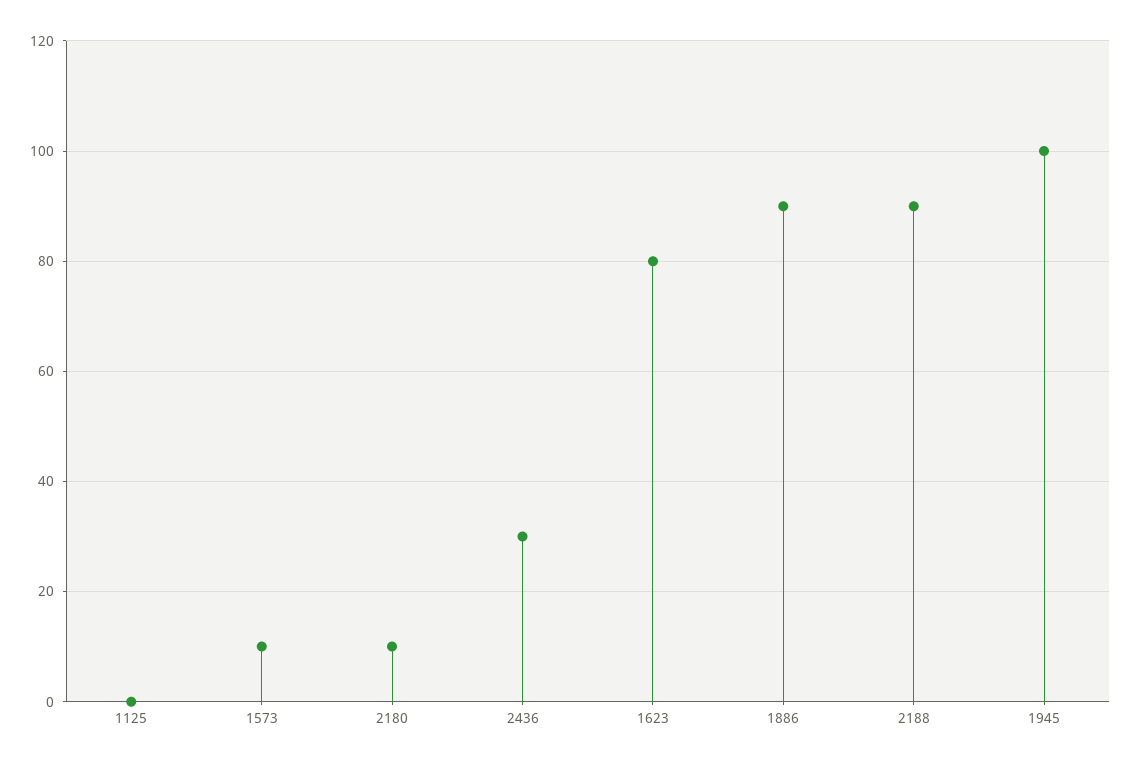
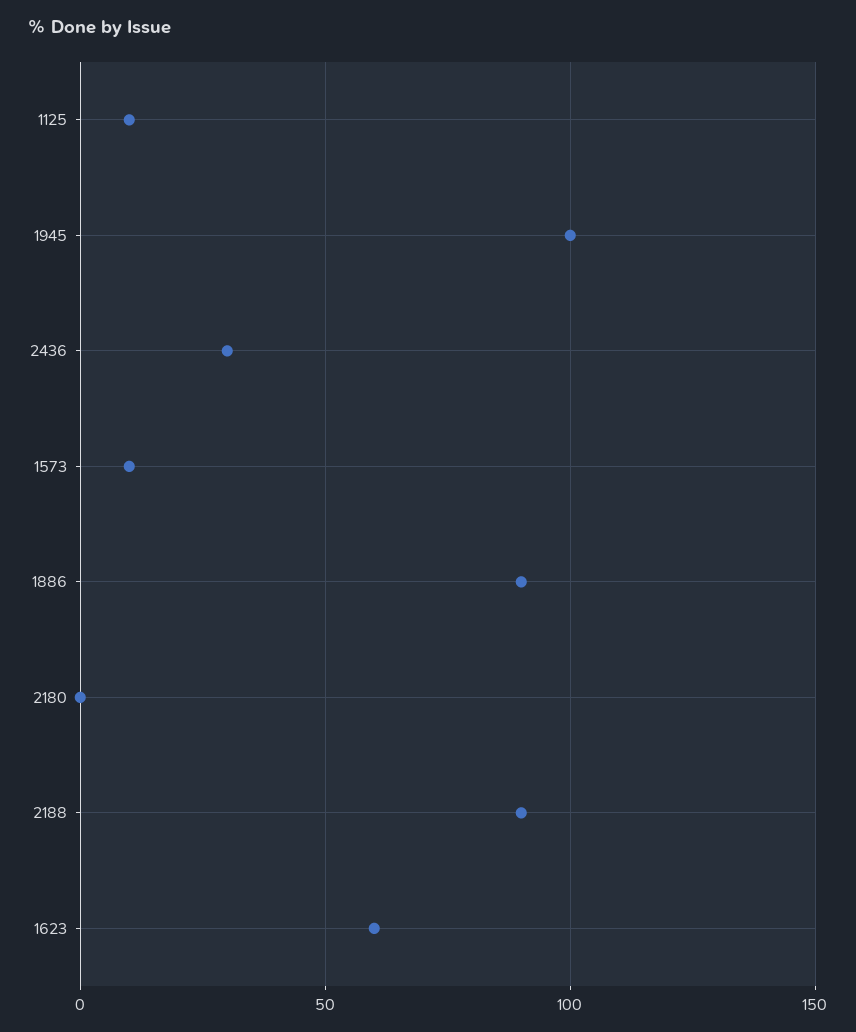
1125: 0 -> 10
2180: 10 -> 0
1623: 80 -> 60

